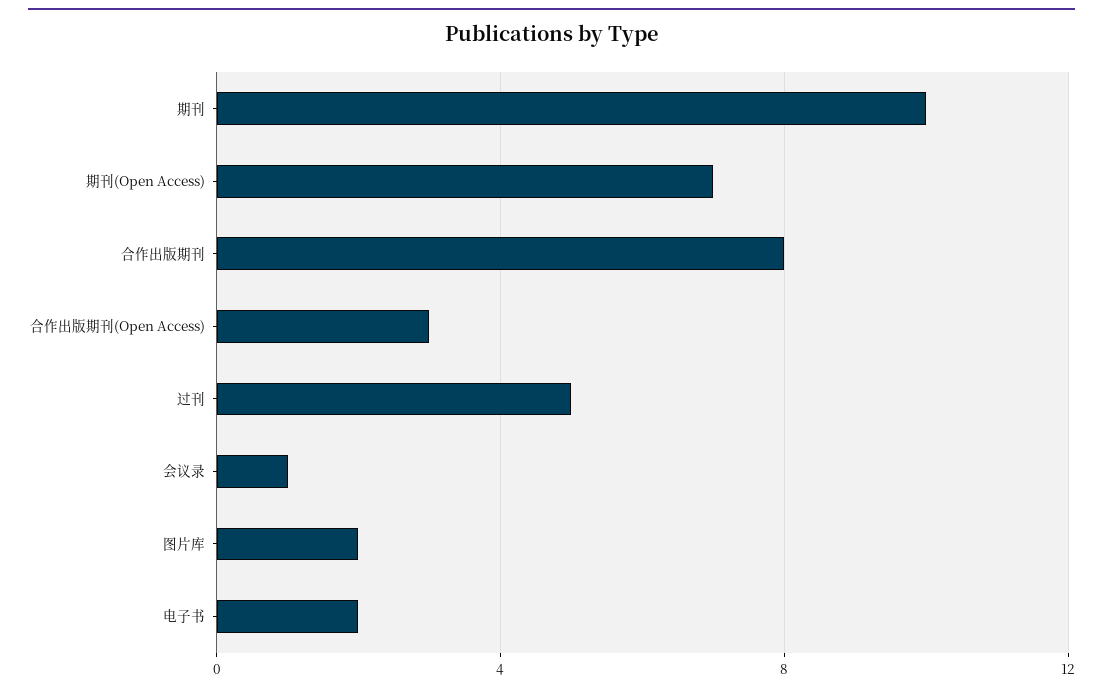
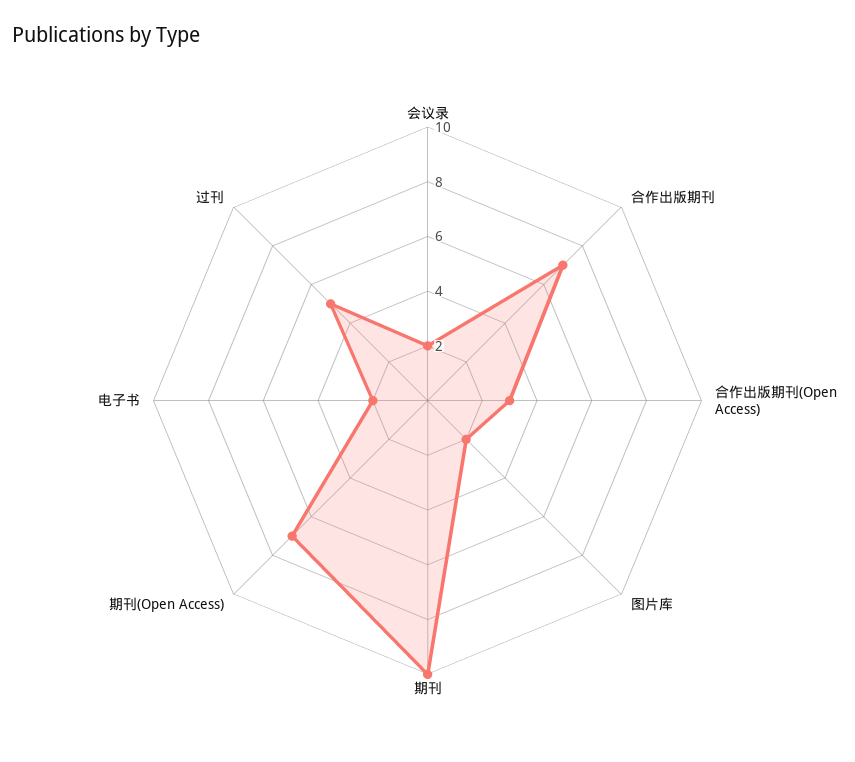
合作出版期刊: 8 -> 7
会议录: 1 -> 2

